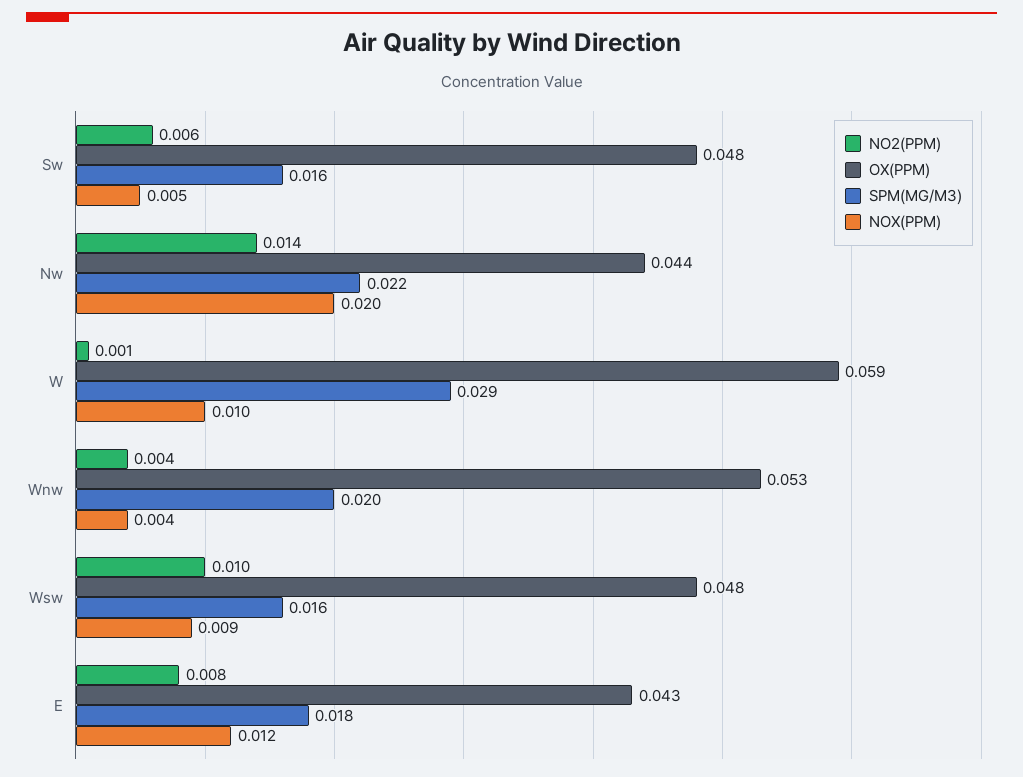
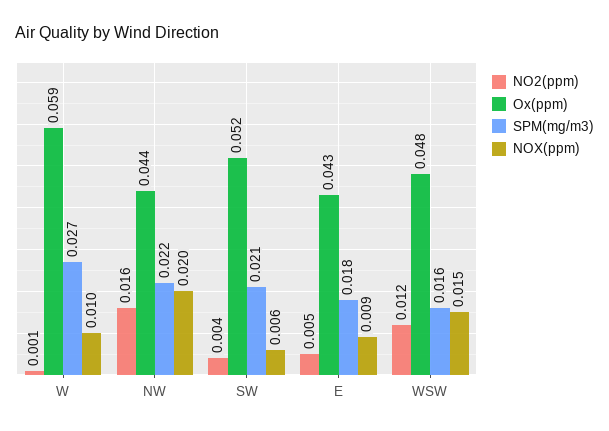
NO2(PPM), Sw: 0.006 -> 0.004
OX(PPM), Sw: 0.048 -> 0.052
SPM(MG/M3), Sw: 0.016 -> 0.021
NOX(PPM), Sw: 0.005 -> 0.006
NO2(PPM), Nw: 0.014 -> 0.016
SPM(MG/M3), W: 0.029 -> 0.027
NO2(PPM), Wnw: 0.004 -> none
OX(PPM), Wnw: 0.053 -> none
SPM(MG/M3), Wnw: 0.02 -> none
NOX(PPM), Wnw: 0.004 -> none
NO2(PPM), Wsw: 0.01 -> 0.012
NOX(PPM), Wsw: 0.009 -> 0.015
NO2(PPM), E: 0.008 -> 0.005
NOX(PPM), E: 0.012 -> 0.009

